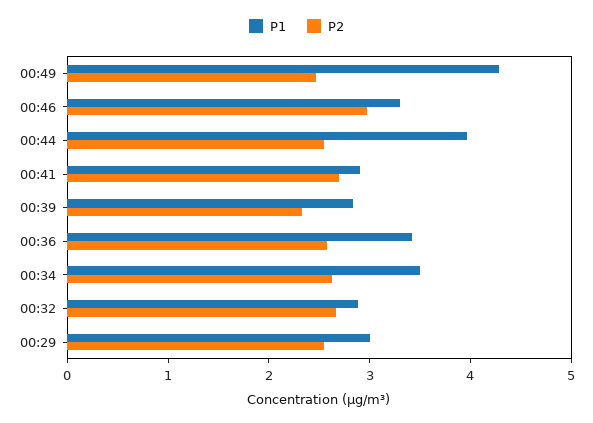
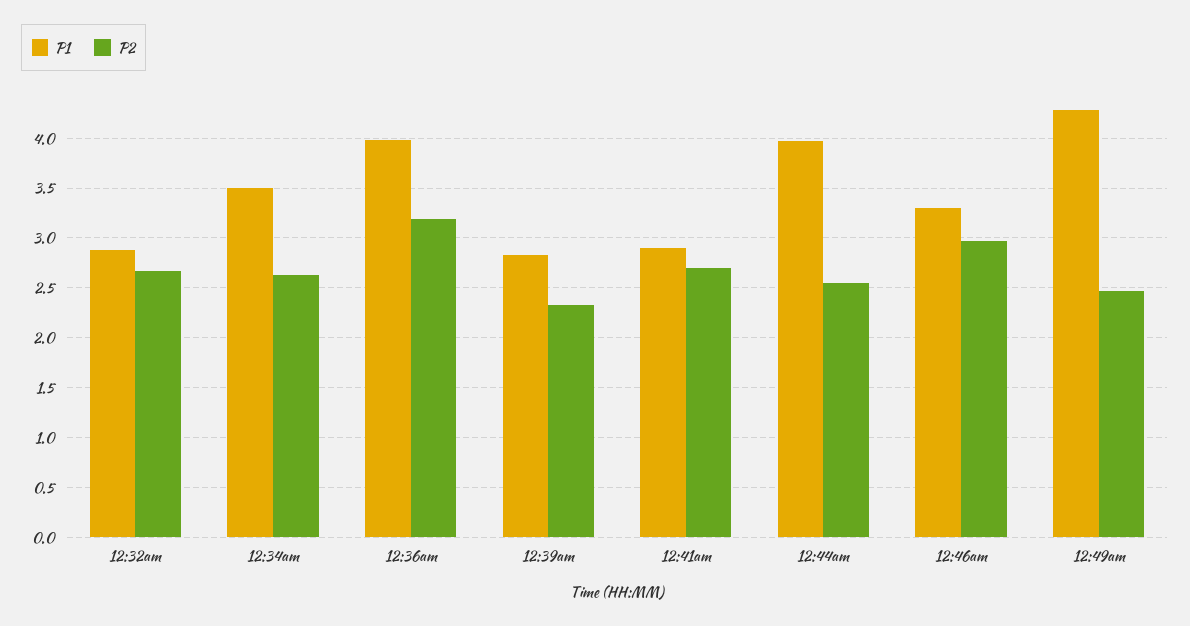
P1, 00:36: 3.4 -> 4
P2, 00:36: 2.6 -> 3.2
P1, 00:29: 3 -> none
P2, 00:29: 2.6 -> none

